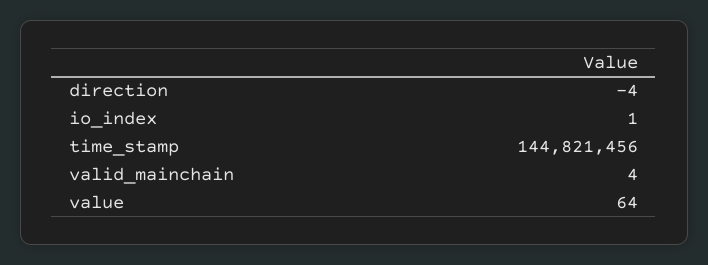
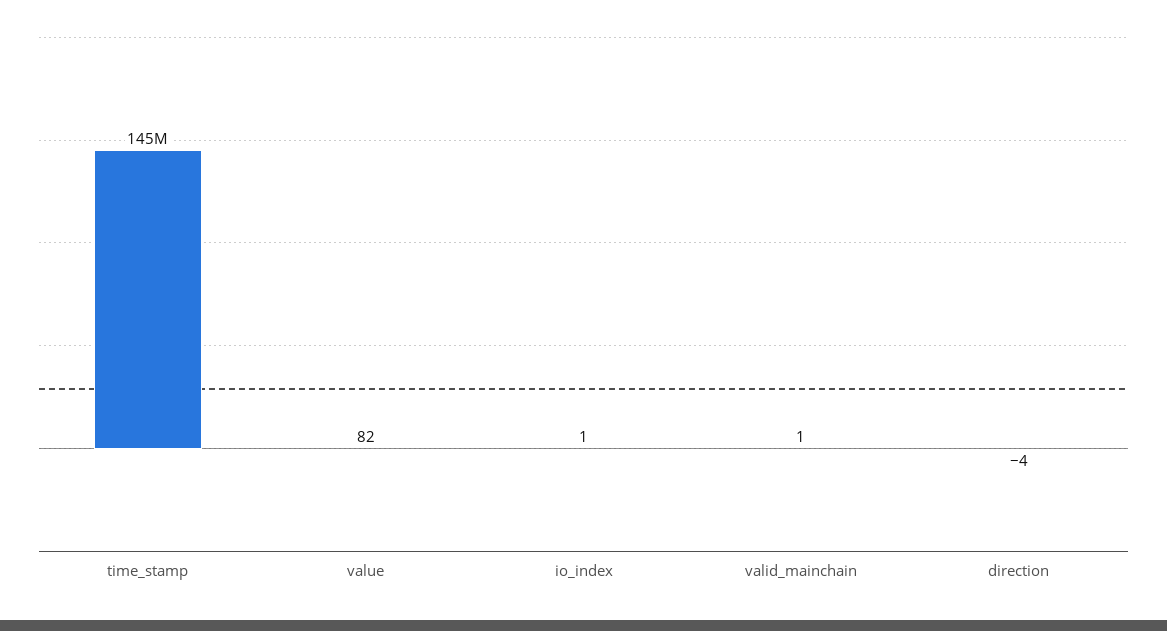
valid_mainchain: 4 -> 1
value: 64 -> 82

